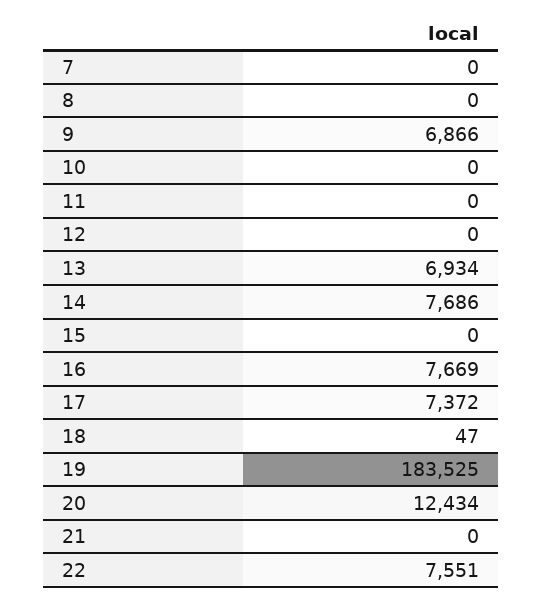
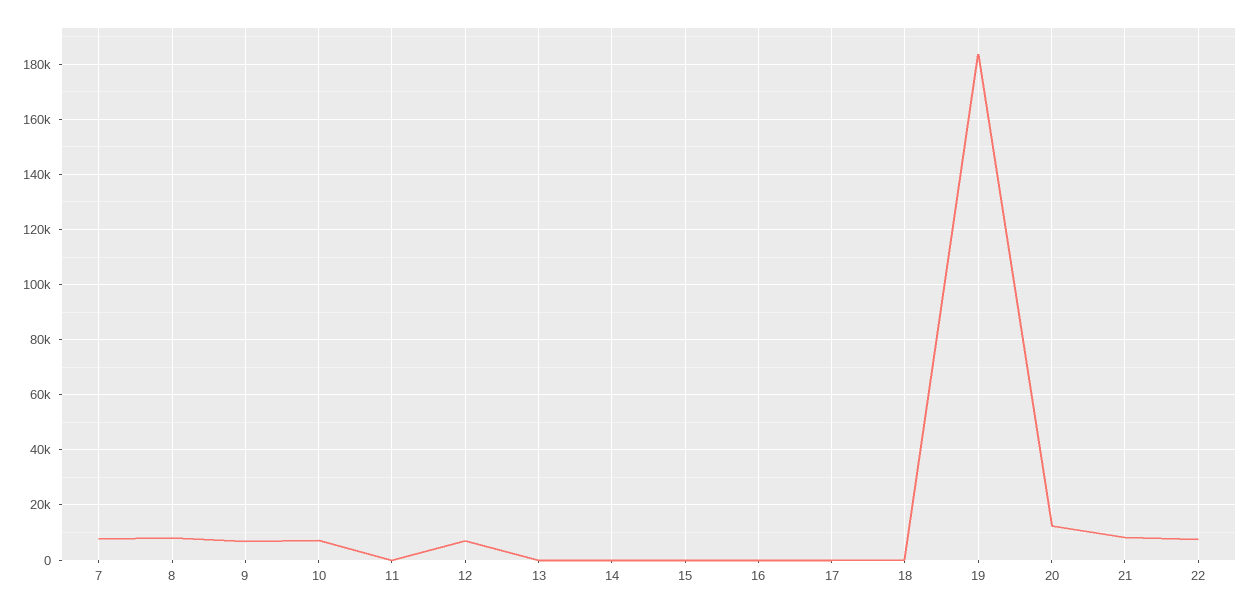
7: 0 -> 7500
8: 0 -> 7500
10: 0 -> 7500
12: 0 -> 7500
13: 6934 -> 0
14: 7686 -> 0
16: 7669 -> 0
17: 7372 -> 0
21: 0 -> 7500

